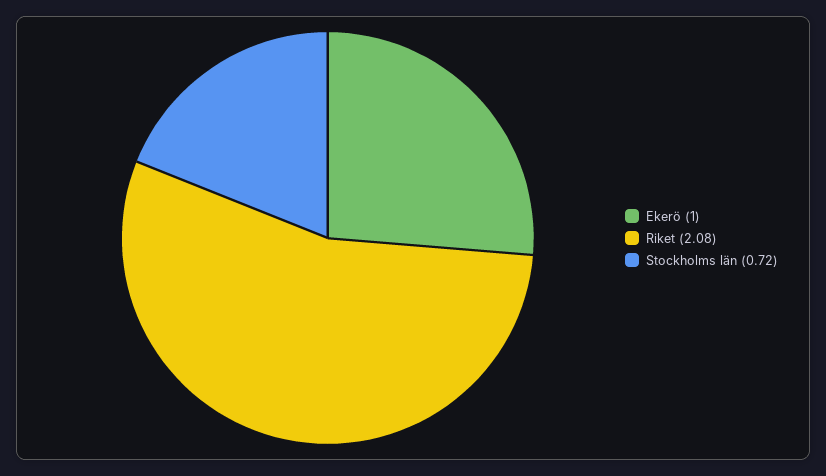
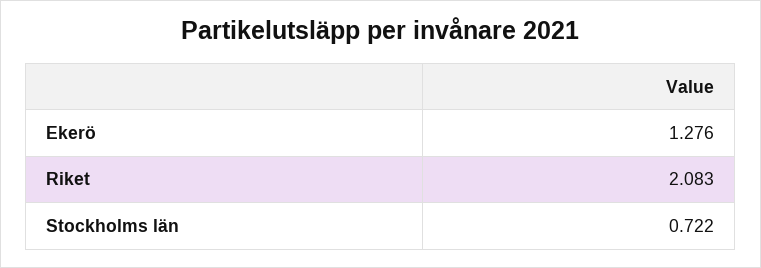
Ekerö: 1 -> 1.276

